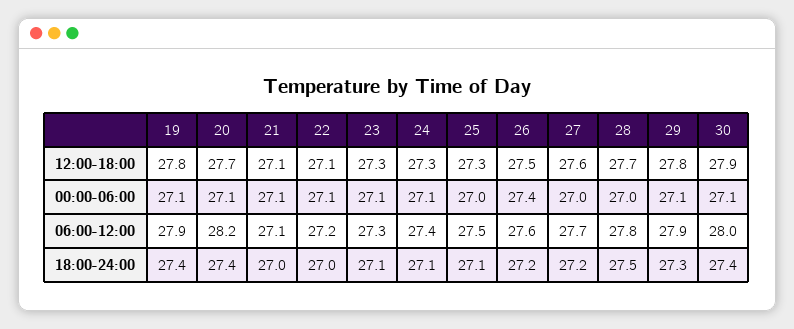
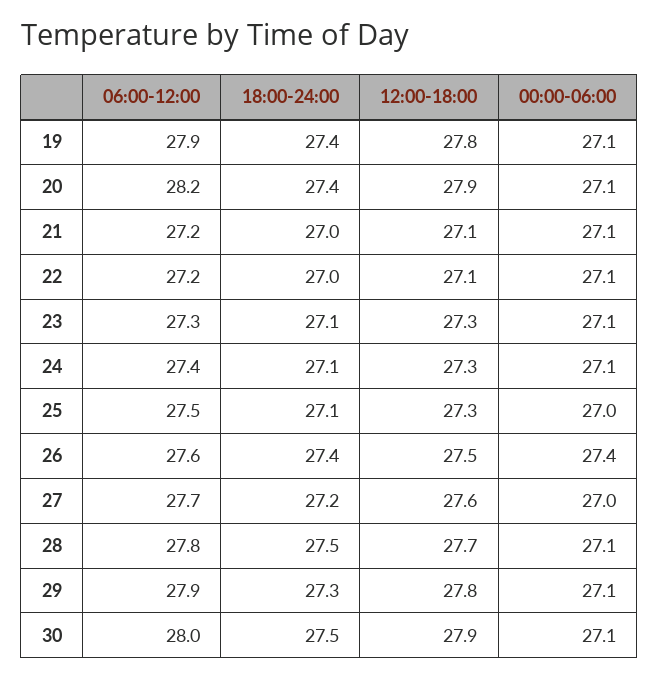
20, 12:00-18:00: 27.7 -> 27.9
28, 00:00-06:00: 27 -> 27.1
21, 06:00-12:00: 27.1 -> 27.2
26, 18:00-24:00: 27.2 -> 27.4
30, 18:00-24:00: 27.4 -> 27.5

